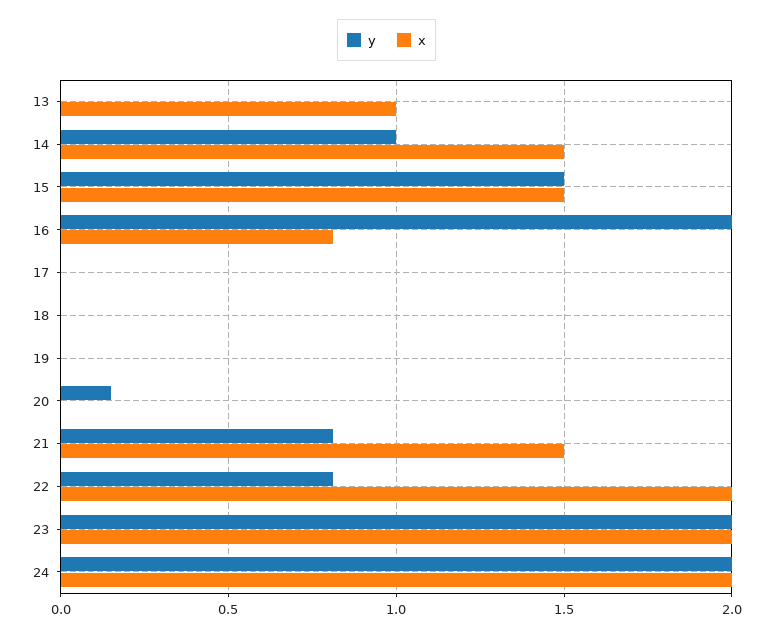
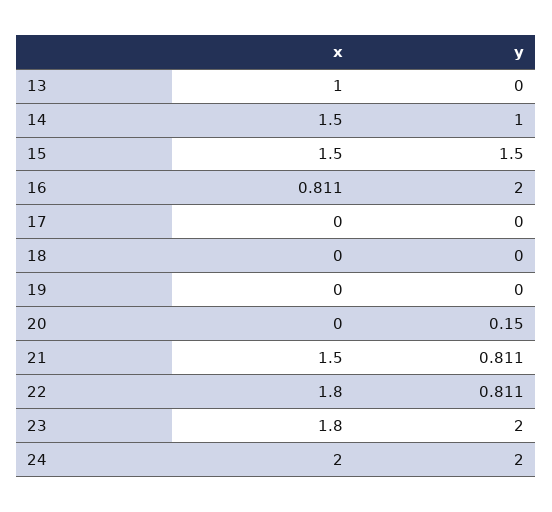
x, 22: 2 -> 1.8
x, 23: 2 -> 1.8

